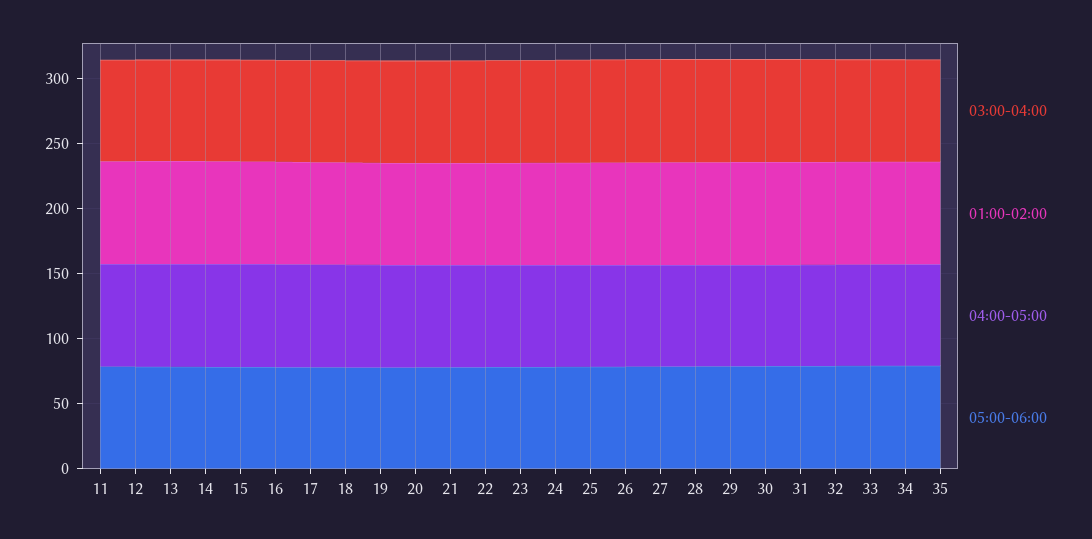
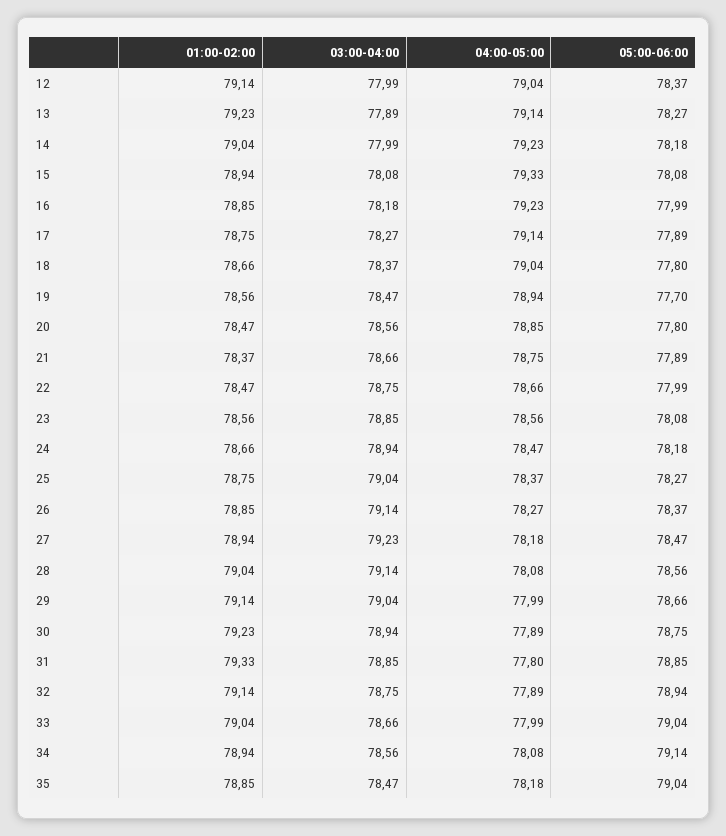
03:00-04:00, 11: 80 -> none
01:00-02:00, 11: 80 -> none
04:00-05:00, 11: 80 -> none
05:00-06:00, 11: 80 -> none

